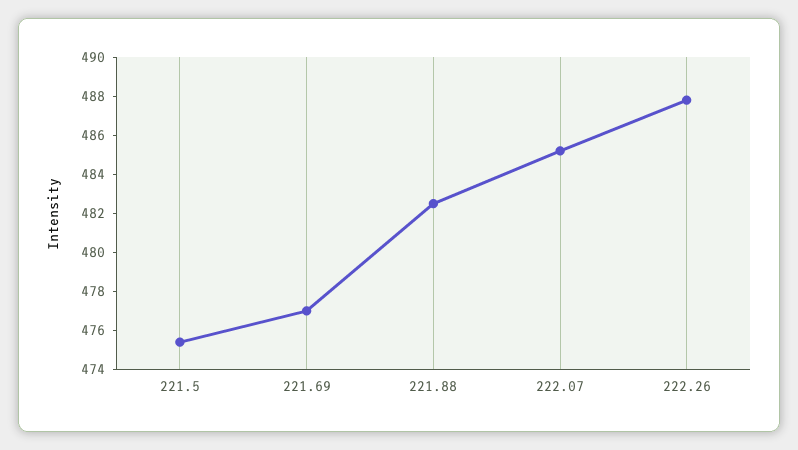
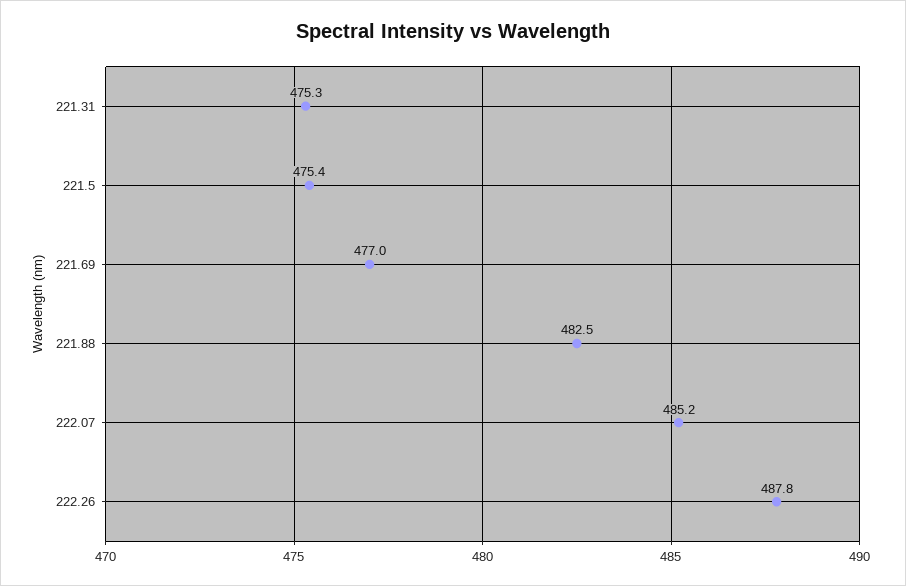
221.31: none -> 475.3

